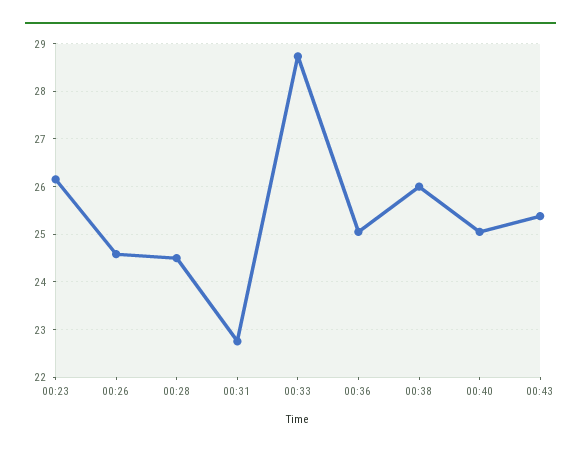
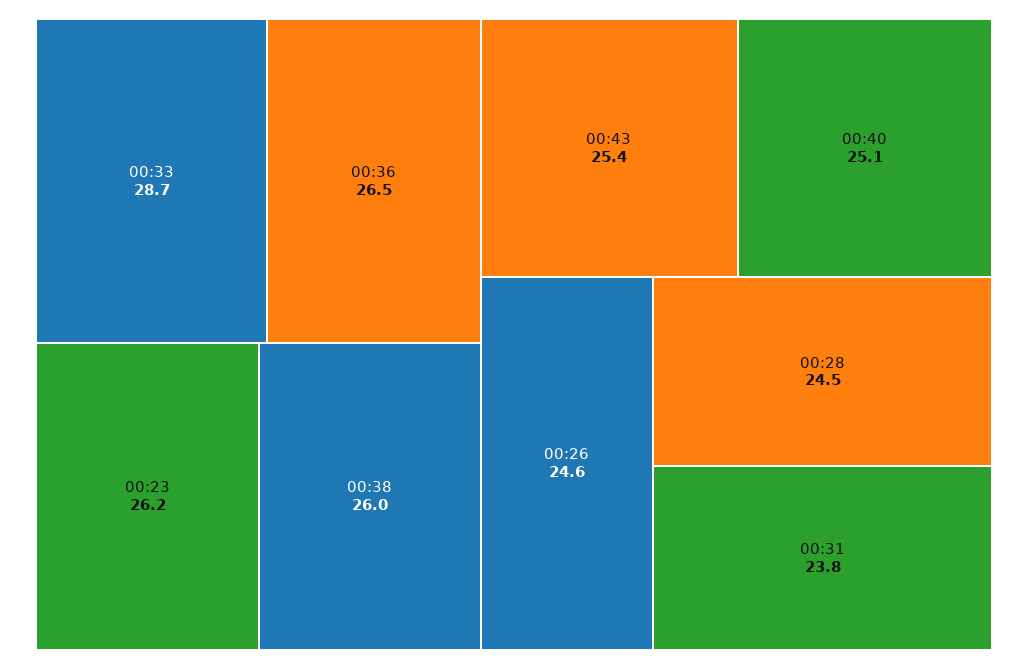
00:31: 22.8 -> 23.8
00:36: 25 -> 26.5

